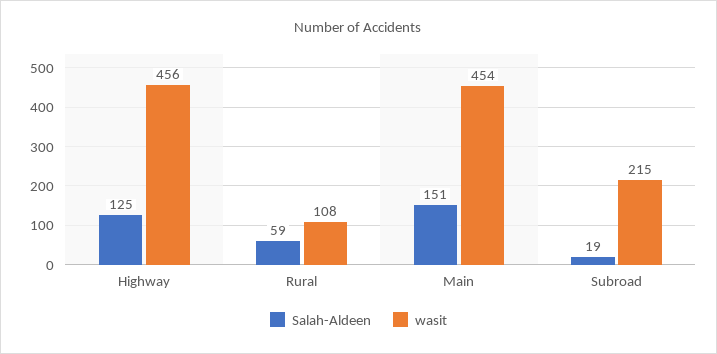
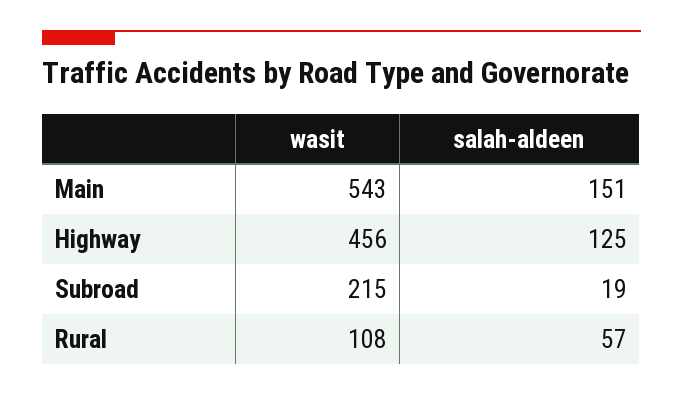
Salah-Aldeen, Rural: 59 -> 57
wasit, Main: 454 -> 543

